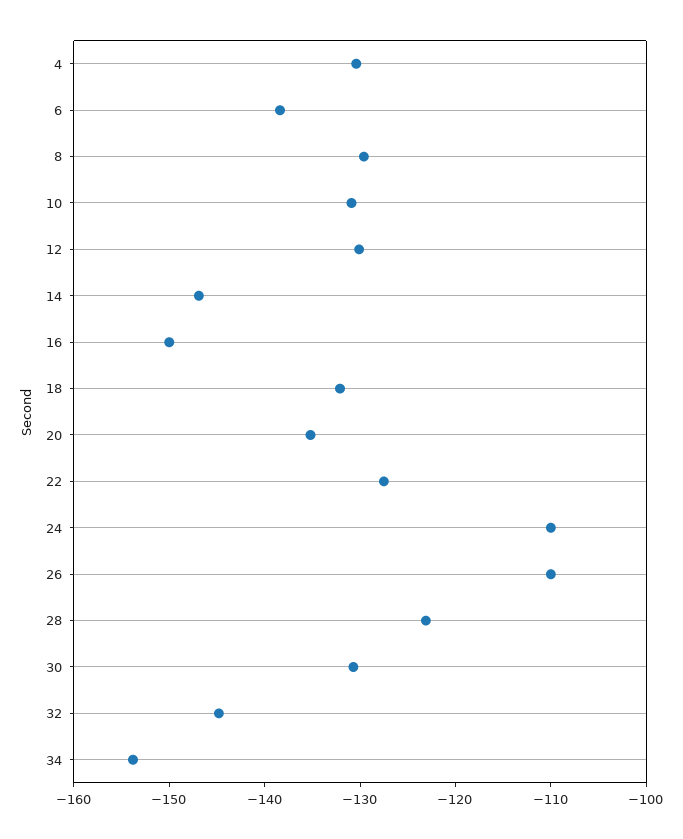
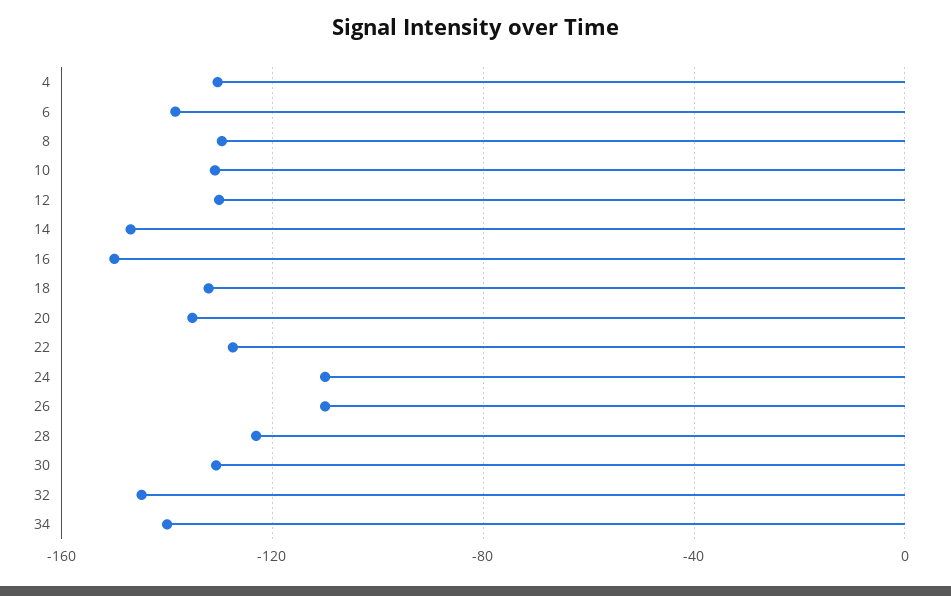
34: -154 -> -140

